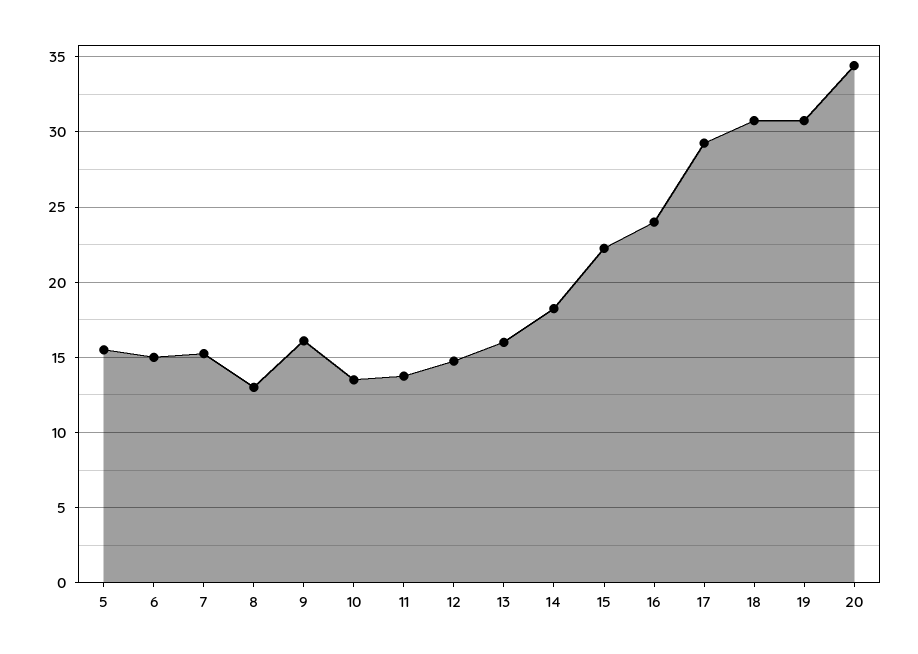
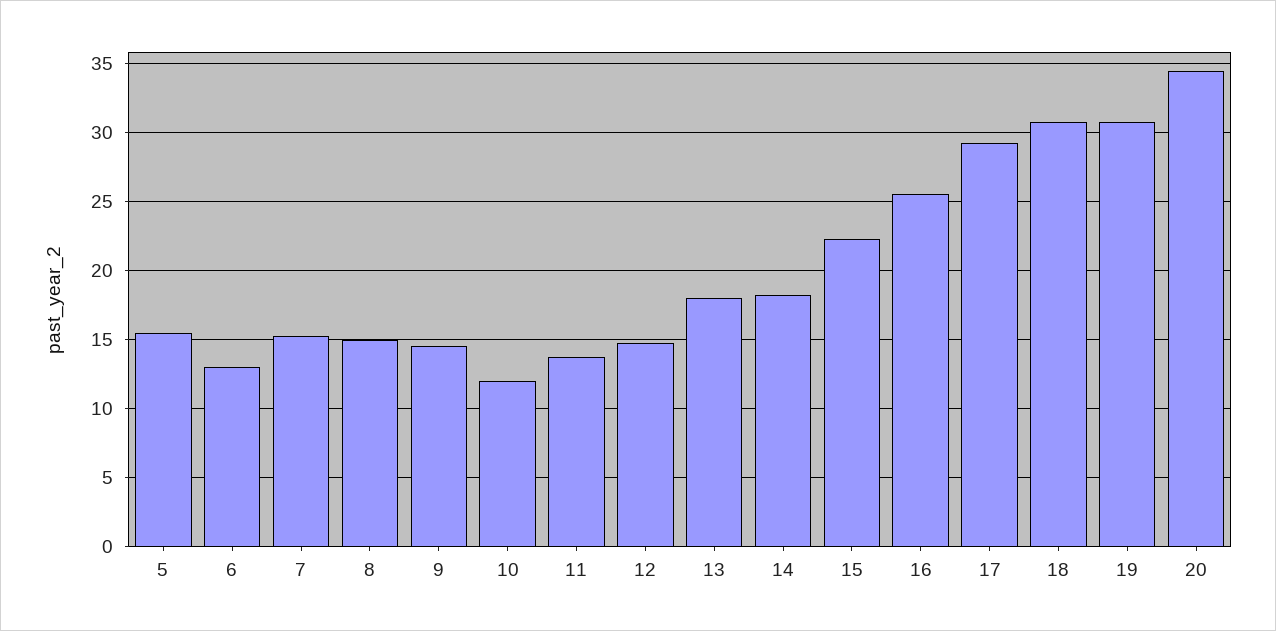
6: 15 -> 13
8: 13 -> 15
9: 16 -> 14.5
10: 13.5 -> 12
13: 16 -> 18
16: 24 -> 25.5

